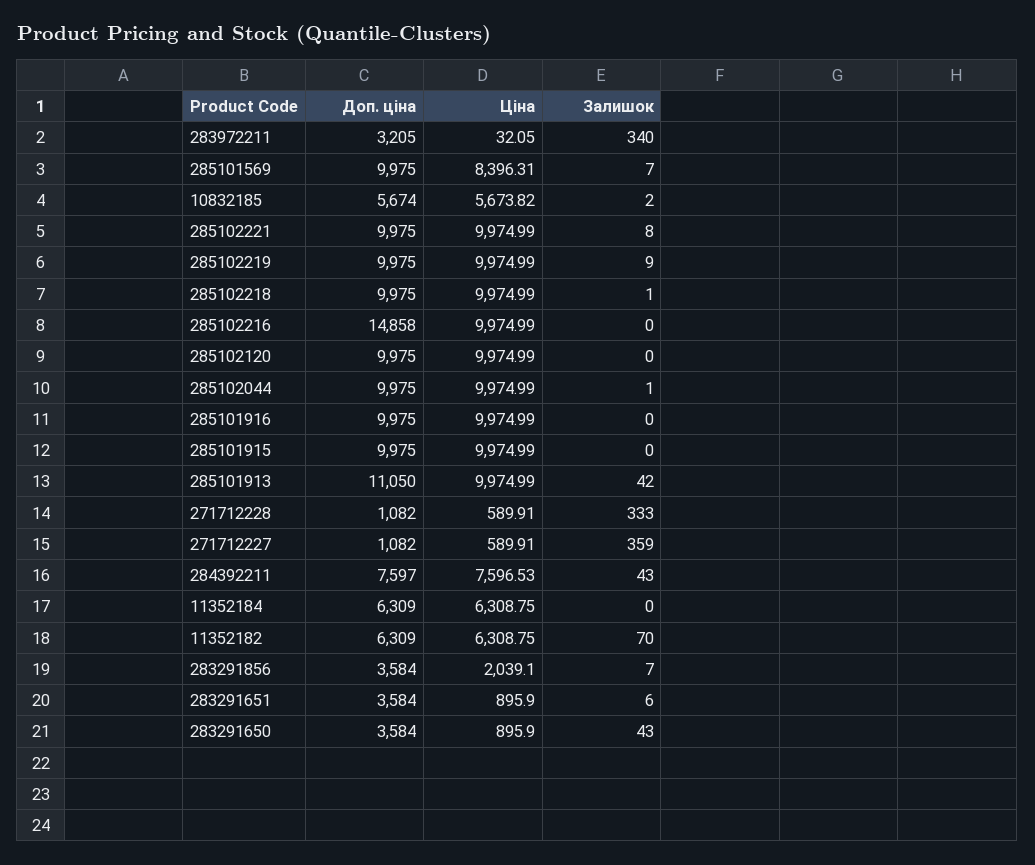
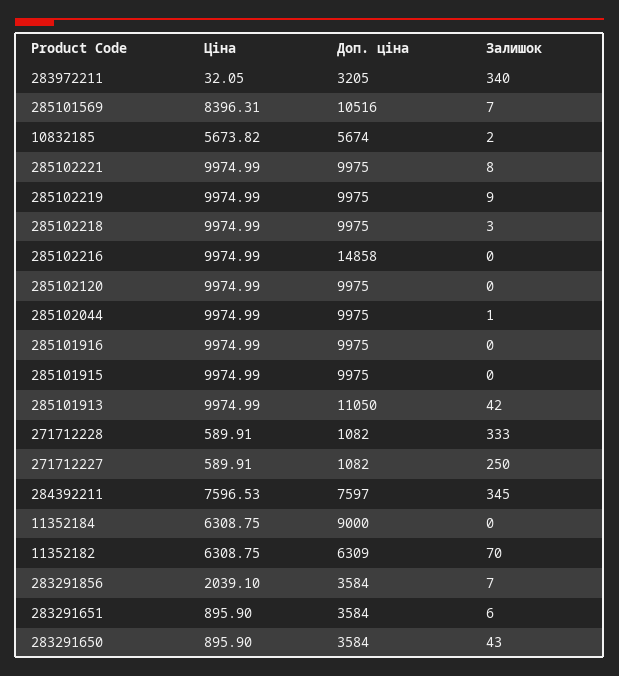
Доп. ціна, 285101569: 9975 -> 10516
Залишок, 285102218: 1 -> 3
Залишок, 271712227: 359 -> 250
Залишок, 284392211: 43 -> 345
Доп. ціна, 11352184: 6309 -> 9000

